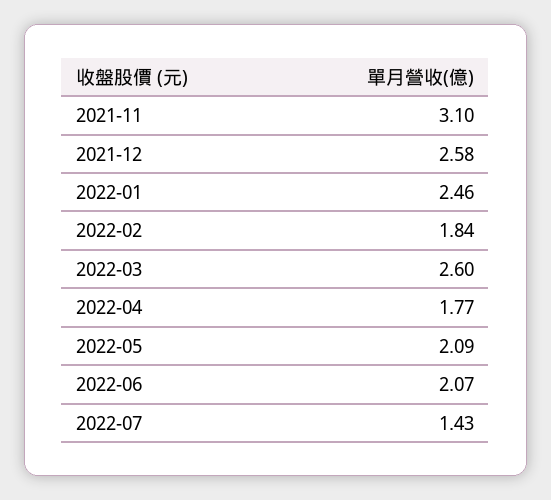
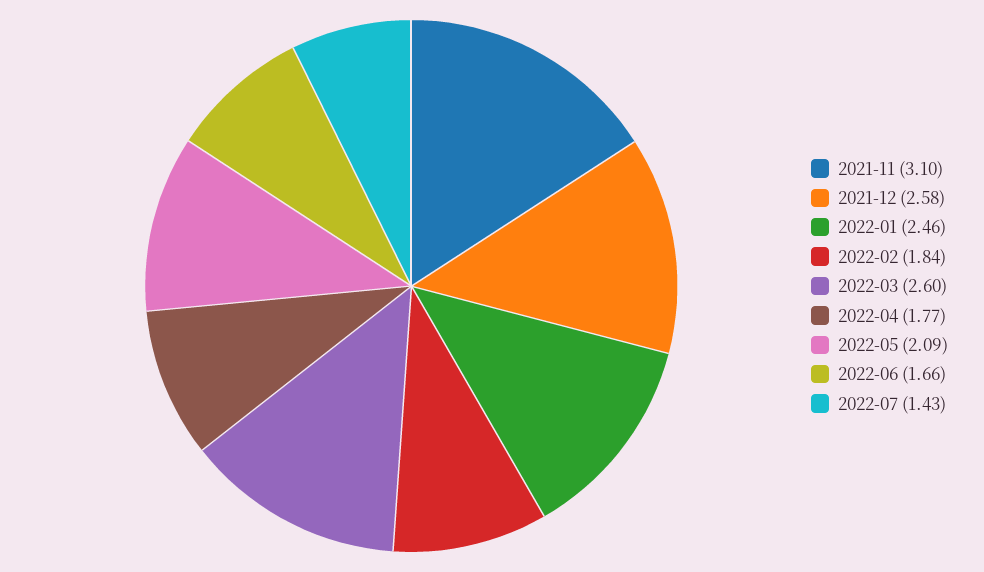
2022-06: 2.07 -> 1.66

